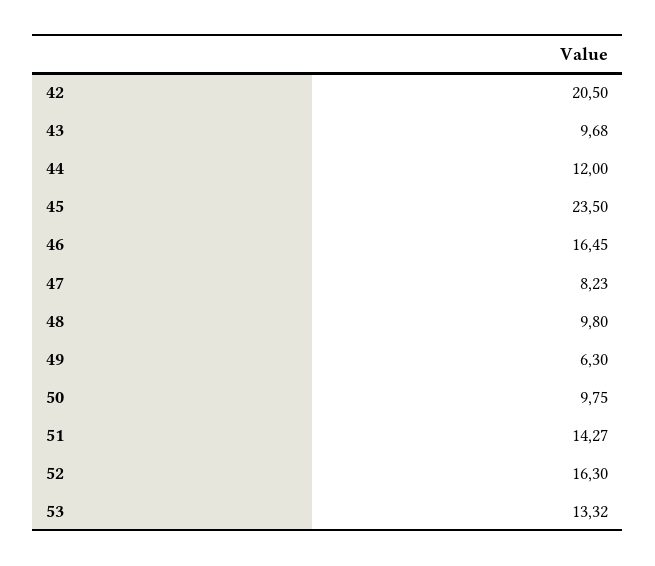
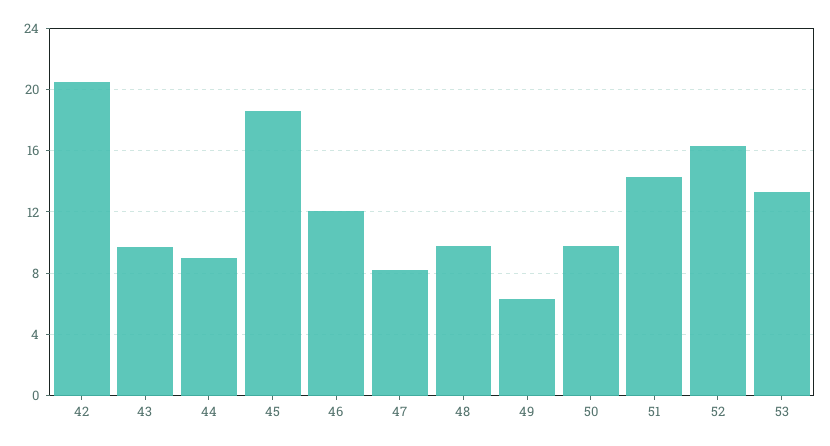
44: 12 -> 9
45: 23.5 -> 18.5
46: 16.45 -> 12

